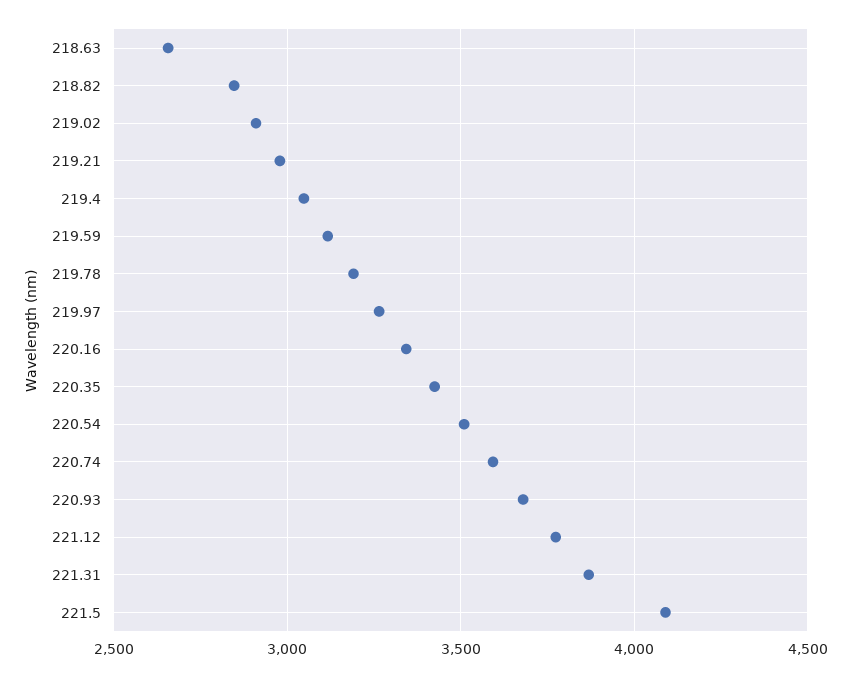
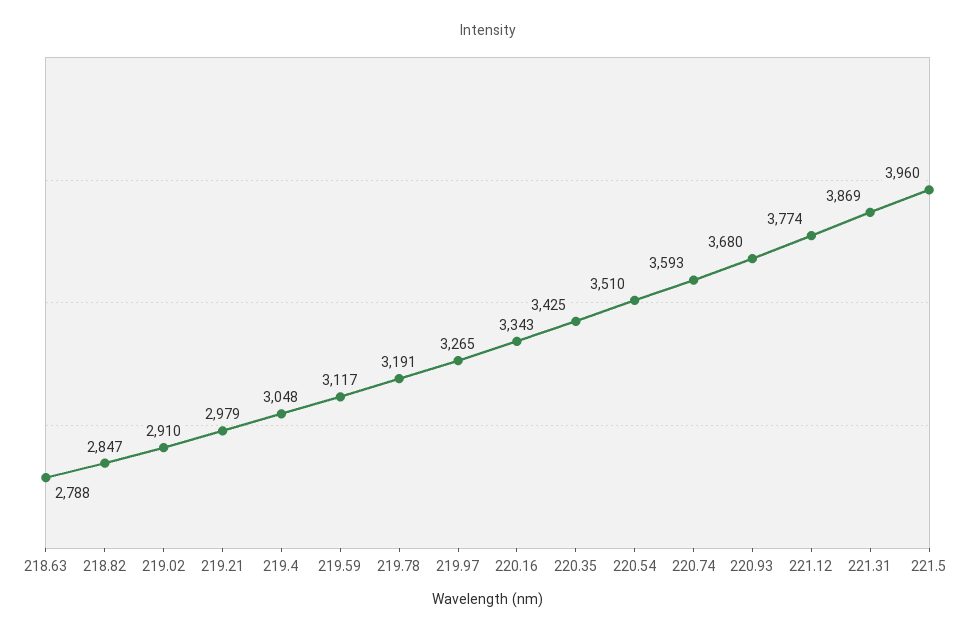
218.63: 2650 -> 2788
221.5: 4100 -> 3960

